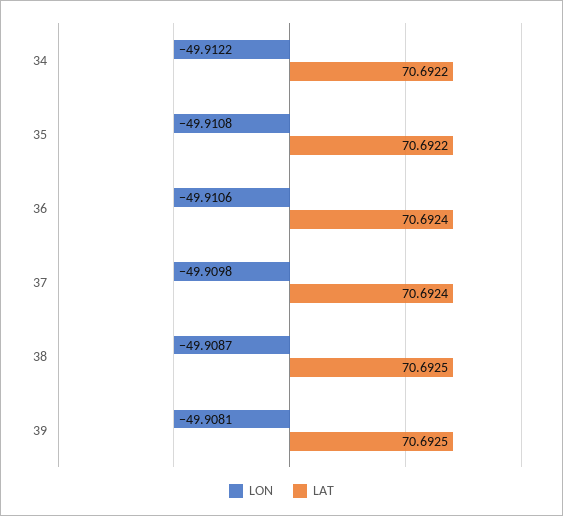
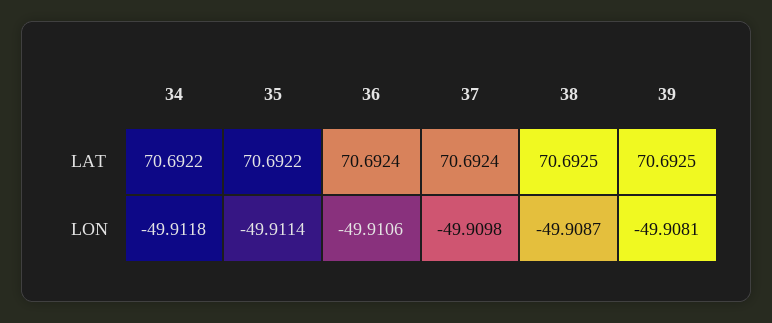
LON, 34: -49.9122 -> -49.9118
LON, 35: -49.9108 -> -49.9114

